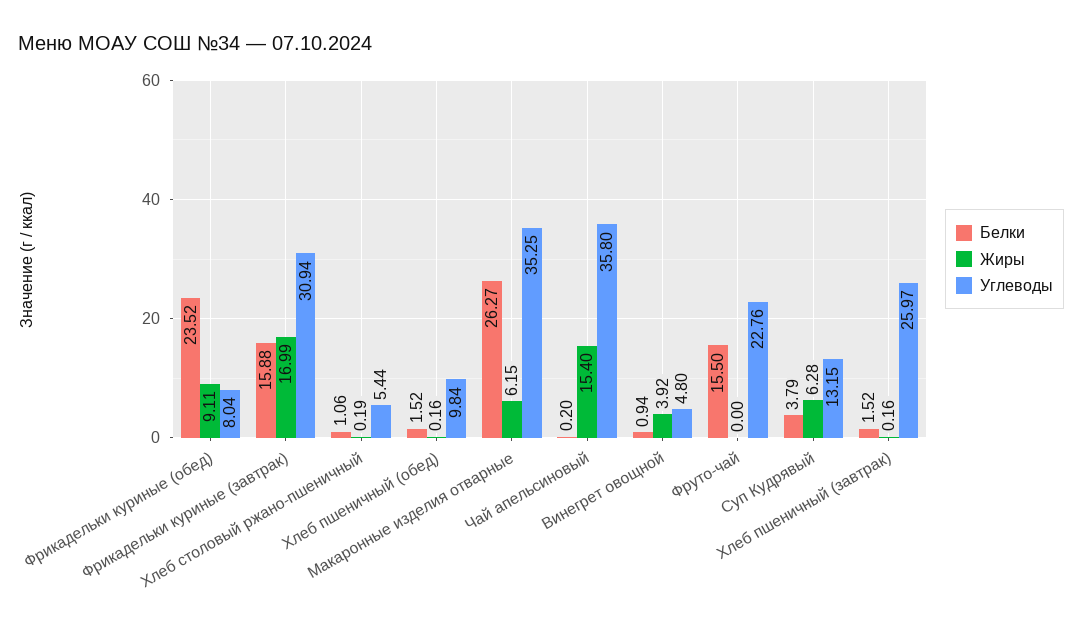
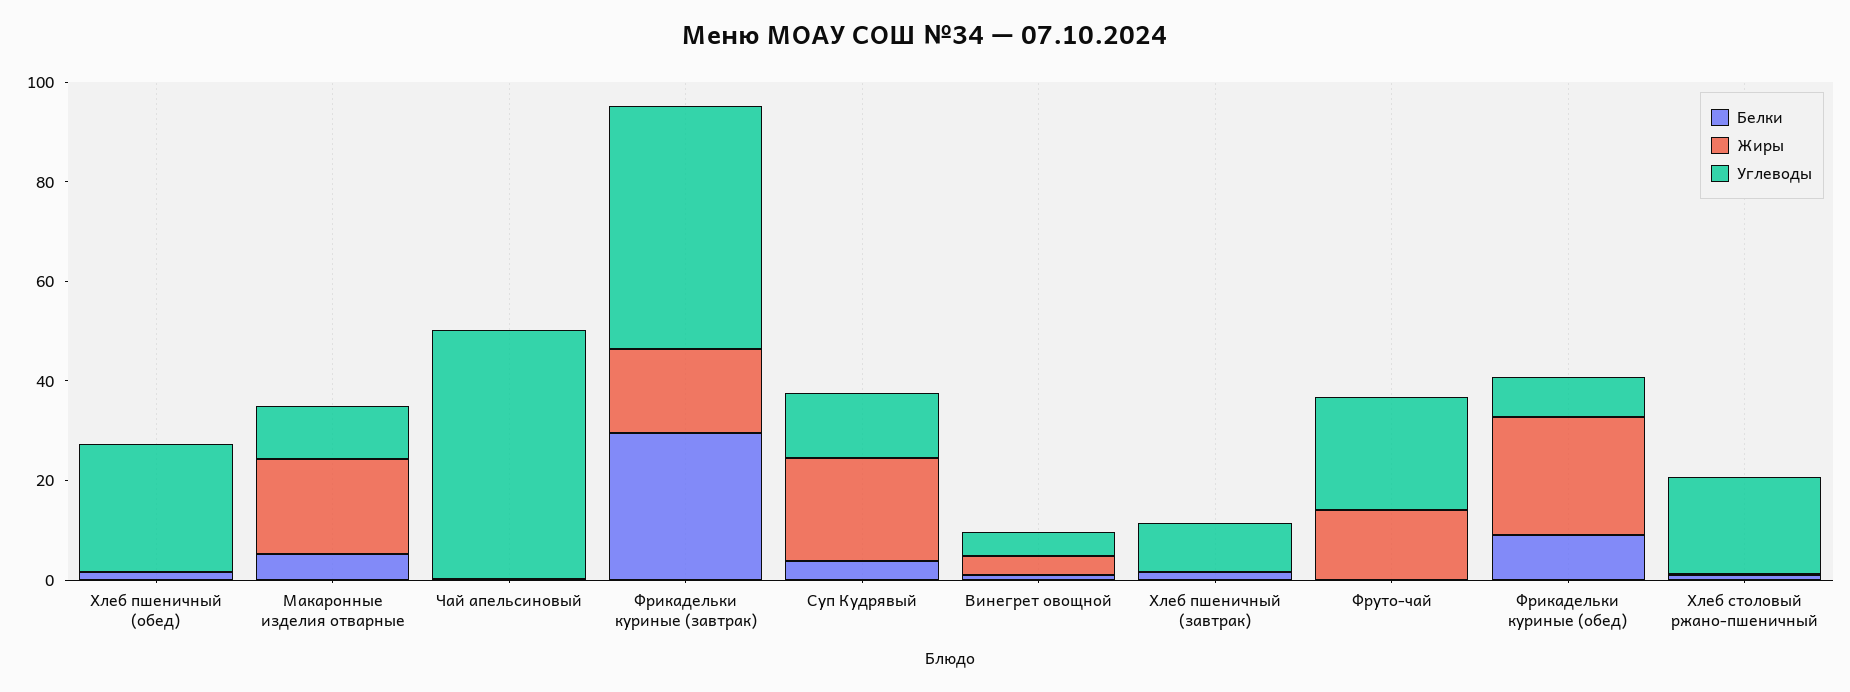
Белки, Фрикадельки куриные (обед): 23.52 -> 10
Жиры, Фрикадельки куриные (обед): 9.11 -> 25
Белки, Фрикадельки куриные (завтрак): 15.88 -> 30
Углеводы, Фрикадельки куриные (завтрак): 30.94 -> 50
Углеводы, Хлеб столовый ржано-пшеничный: 5.44 -> 20
Углеводы, Хлеб пшеничный (обед): 9.84 -> 25
Белки, Макаронные изделия отварные: 26.27 -> 5
Жиры, Макаронные изделия отварные: 6.15 -> 20
Углеводы, Макаронные изделия отварные: 35.25 -> 10
Жиры, Чай апельсиновый: 15.4 -> 0
Углеводы, Чай апельсиновый: 35.8 -> 50
Белки, Фруто-чай: 15.5 -> 0
Жиры, Фруто-чай: 0 -> 15
Жиры, Суп Кудрявый: 6.28 -> 20
Углеводы, Хлеб пшеничный (завтрак): 25.97 -> 10

